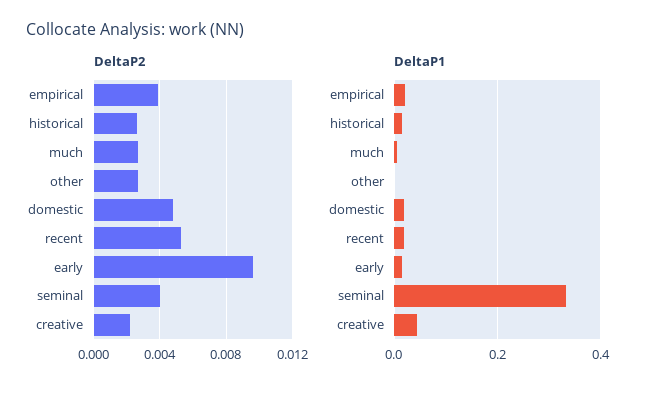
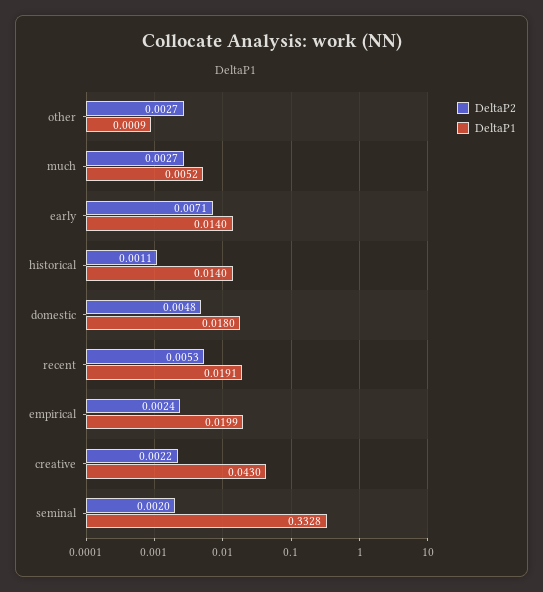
DeltaP2, empirical: 0.004 -> 0.0024
DeltaP2, historical: 0.0025 -> 0.0011
DeltaP2, early: 0.0095 -> 0.0071
DeltaP2, seminal: 0.004 -> 0.002

